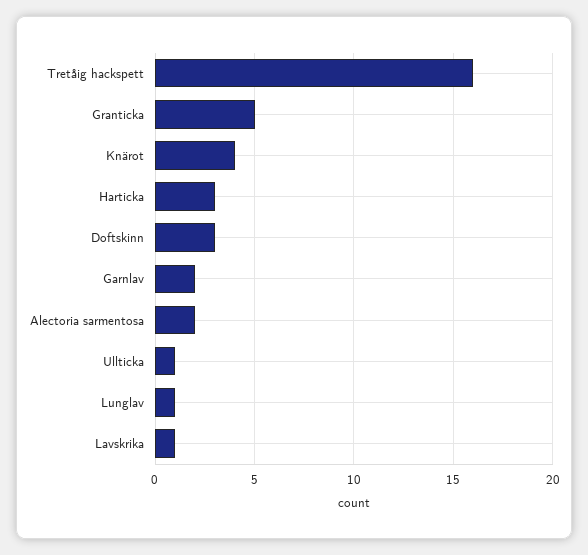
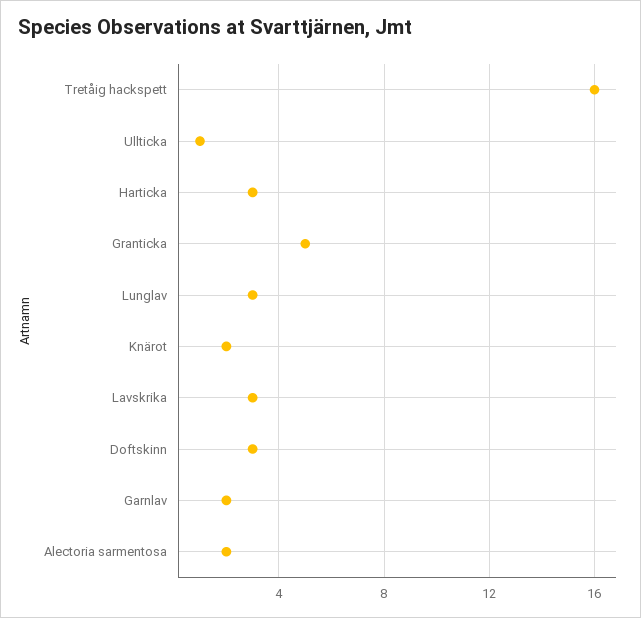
Knärot: 4 -> 2
Lunglav: 1 -> 3
Lavskrika: 1 -> 3

